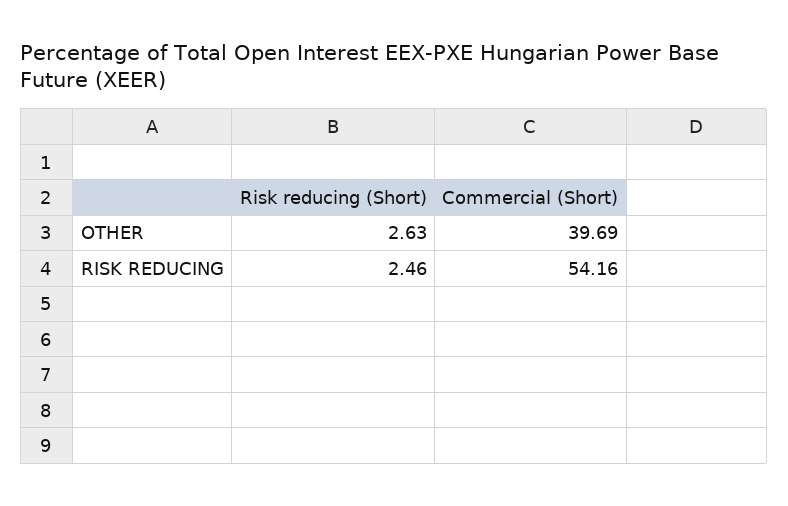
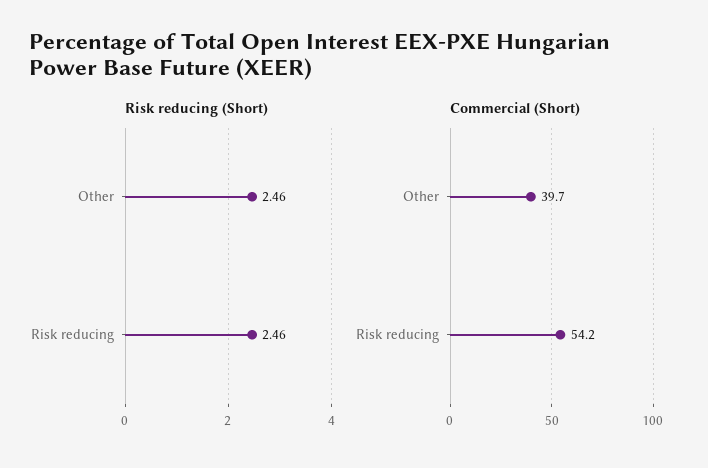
Risk reducing (Short), OTHER: 2.63 -> 2.46

